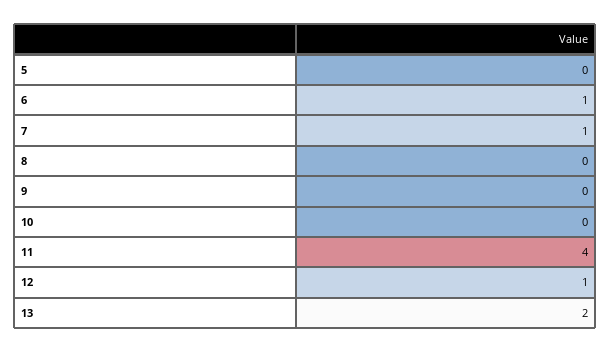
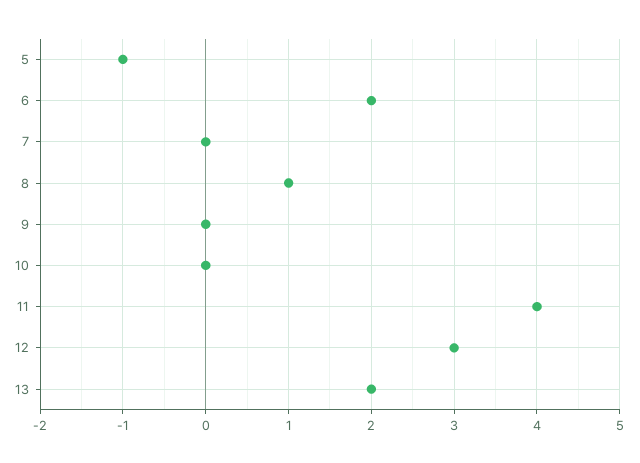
5: 0 -> -1
6: 1 -> 2
7: 1 -> 0
8: 0 -> 1
12: 1 -> 3

